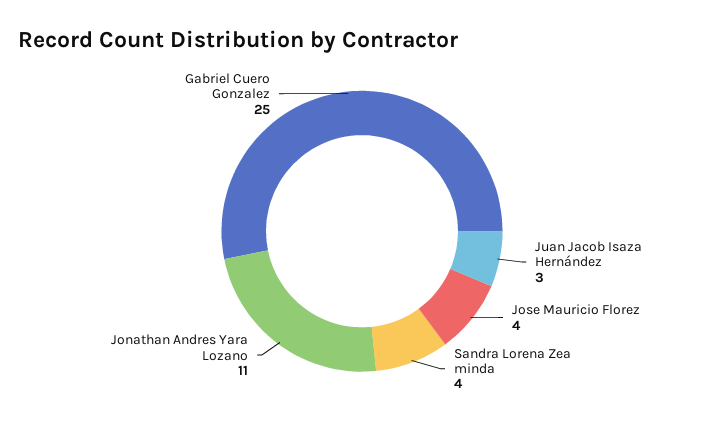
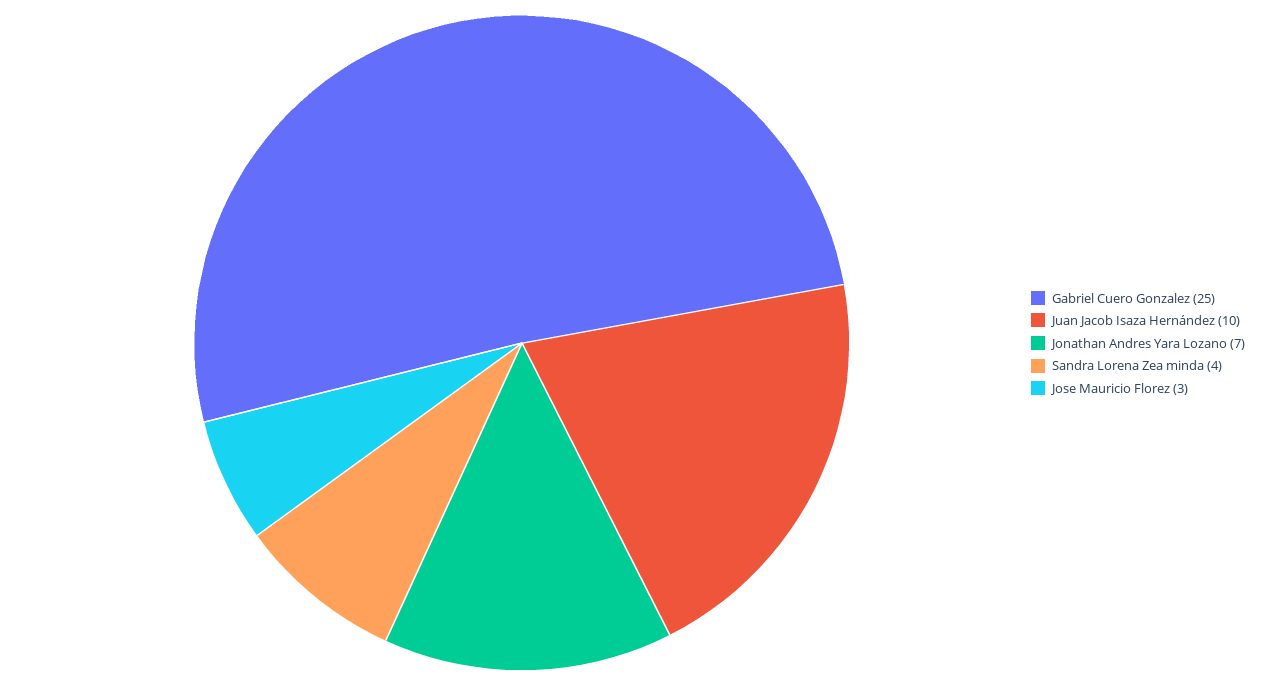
Juan Jacob Isaza Hernández: 3 -> 10
Jose Mauricio Florez: 4 -> 3
Jonathan Andres Yara Lozano: 11 -> 7

